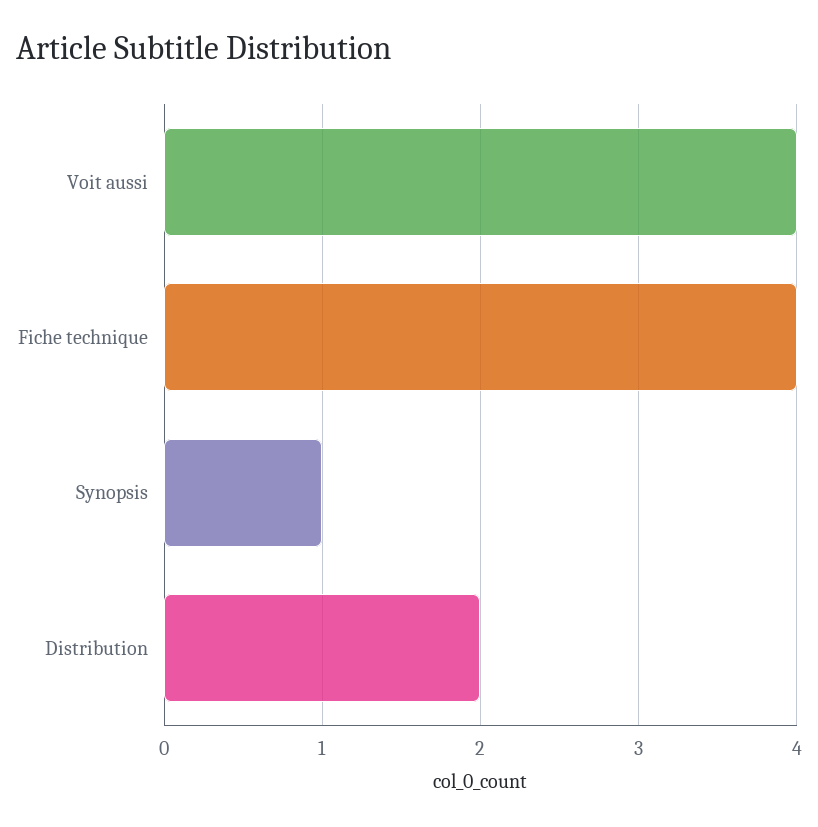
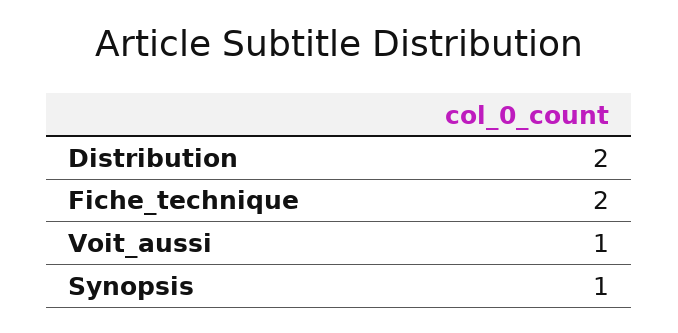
Voit aussi: 4 -> 1
Fiche technique: 4 -> 2

